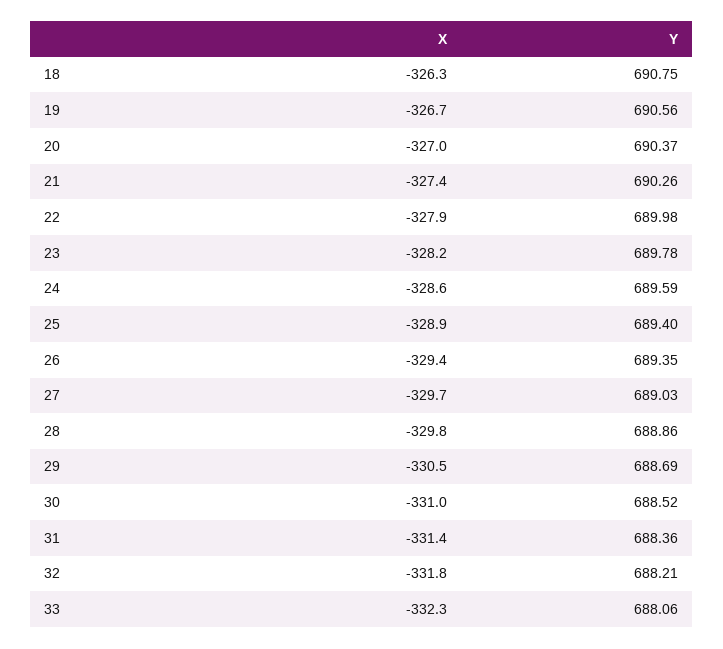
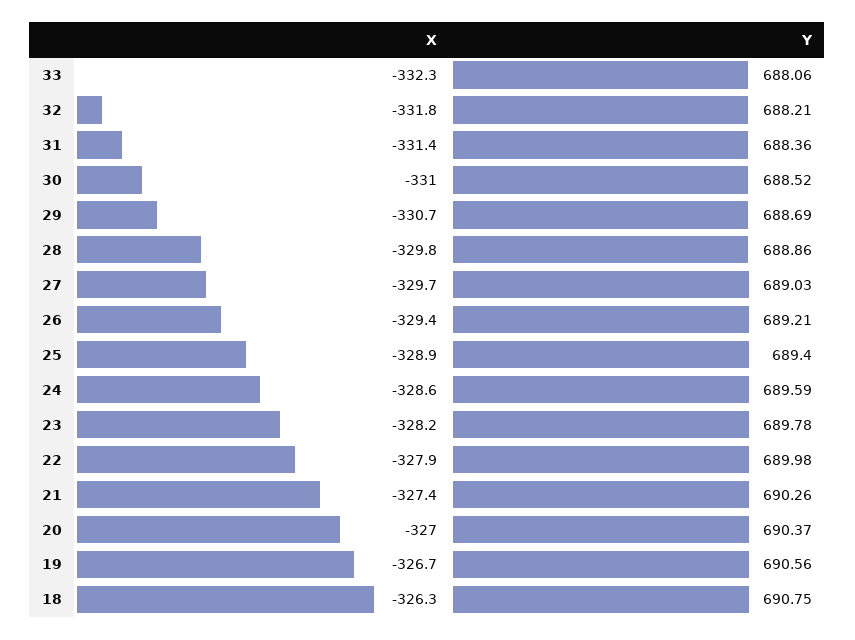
Y, 26: 689.35 -> 689.21
X, 29: -330.5 -> -330.7

